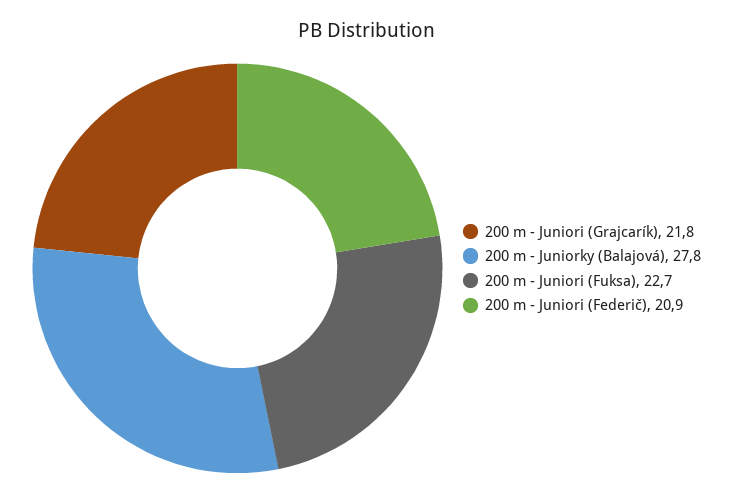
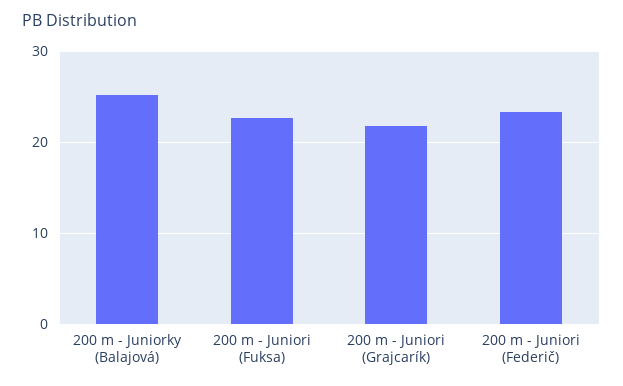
200 m - Juniorky (Balajová): 27.8 -> 25
200 m - Juniori (Federič): 20.9 -> 23

